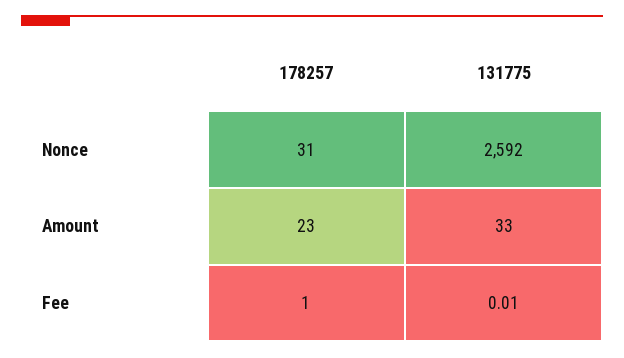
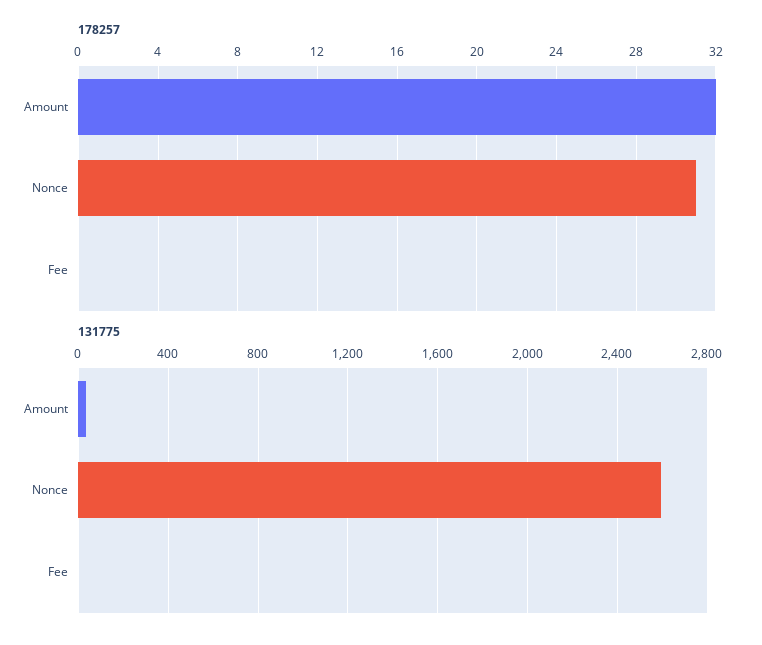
178257, Amount: 23 -> 32
178257, Fee: 1 -> 0

